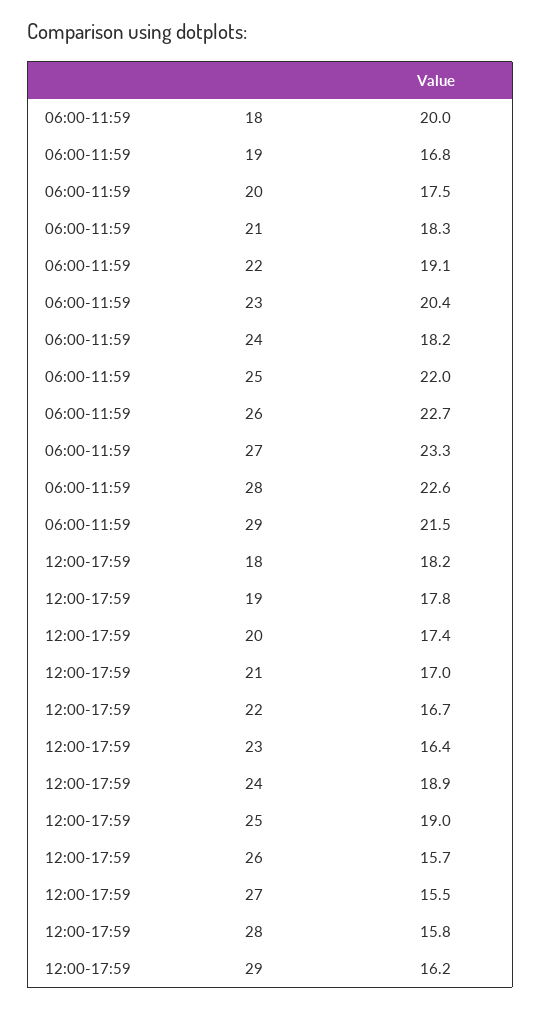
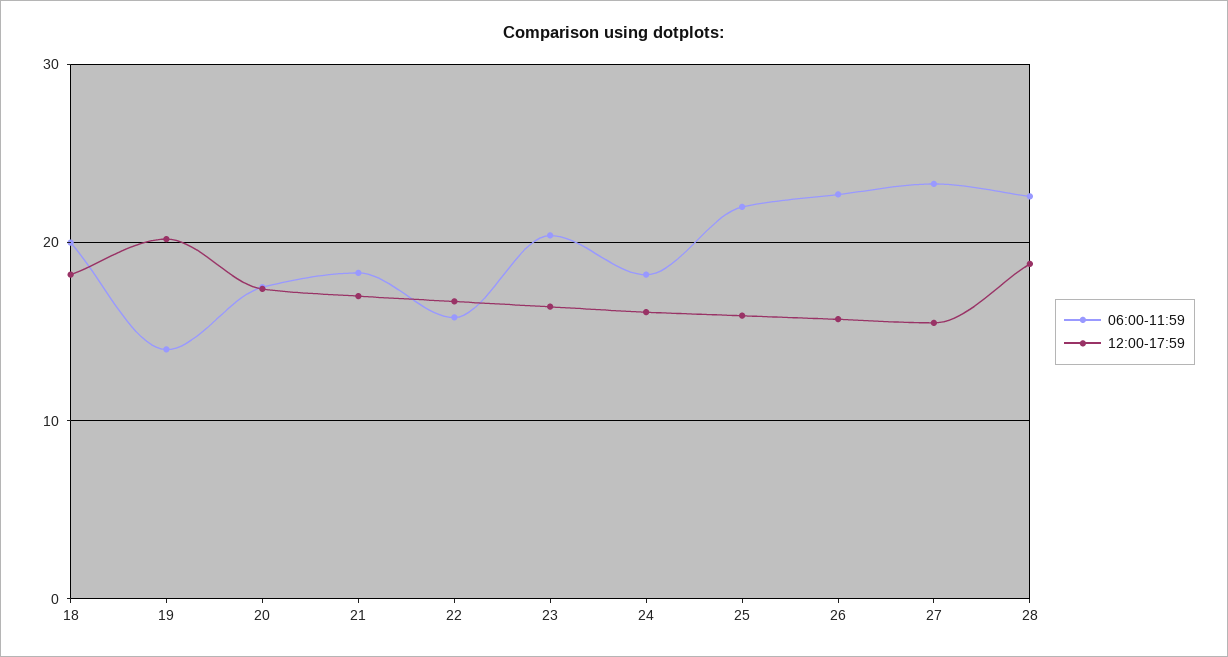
06:00-11:59, 19: 16.8 -> 14
06:00-11:59, 22: 19.1 -> 16
06:00-11:59, 29: 21.5 -> none
12:00-17:59, 19: 17.8 -> 20
12:00-17:59, 24: 18.9 -> 16
12:00-17:59, 25: 19 -> 16
12:00-17:59, 28: 15.8 -> 19
12:00-17:59, 29: 16.2 -> none

